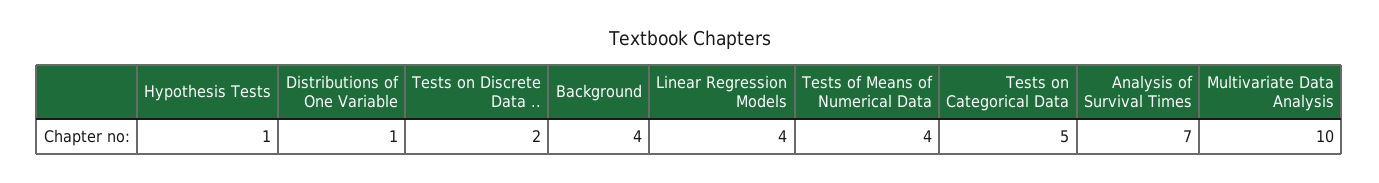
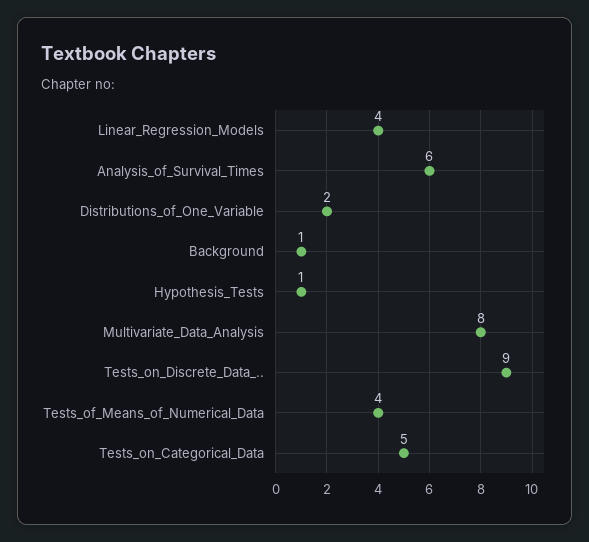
Distributions of One Variable: 1 -> 2
Tests on Discrete Data ..: 2 -> 9
Background: 4 -> 1
Analysis of Survival Times: 7 -> 6
Multivariate Data Analysis: 10 -> 8

